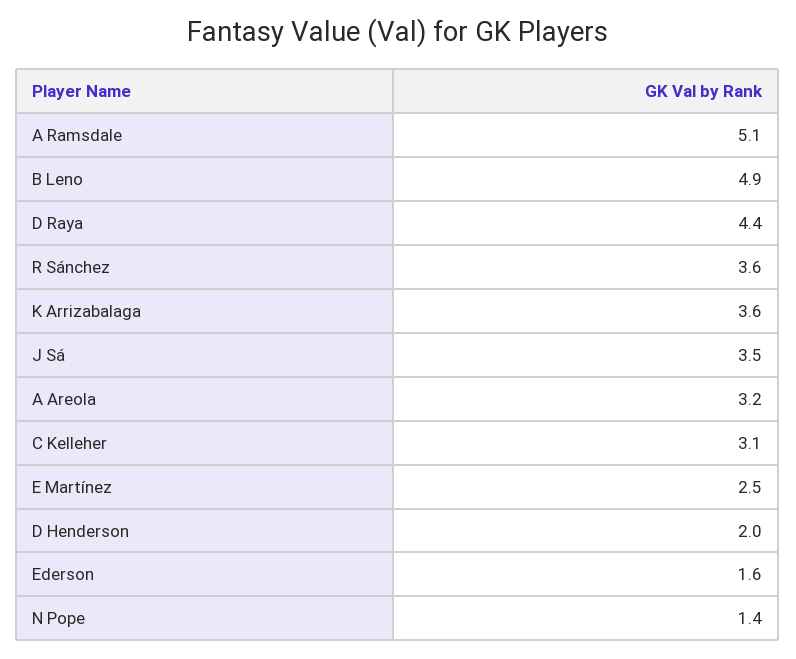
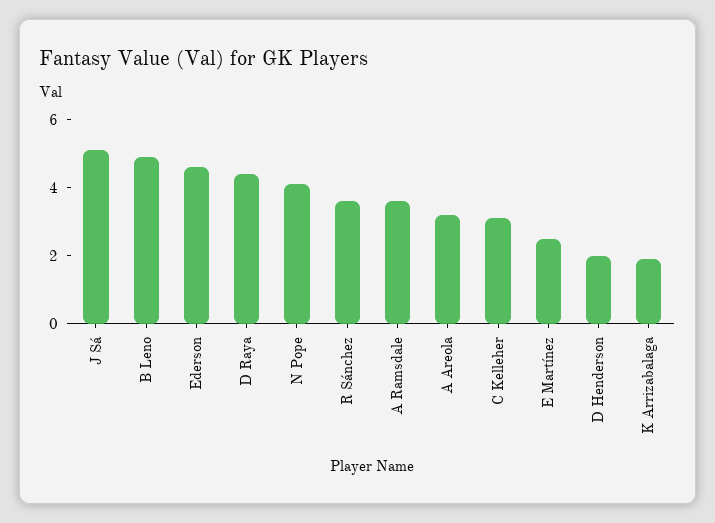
A Ramsdale: 5.1 -> 3.5
K Arrizabalaga: 3.6 -> 2
J Sá: 3.5 -> 5
Ederson: 1.6 -> 4.5
N Pope: 1.4 -> 4

